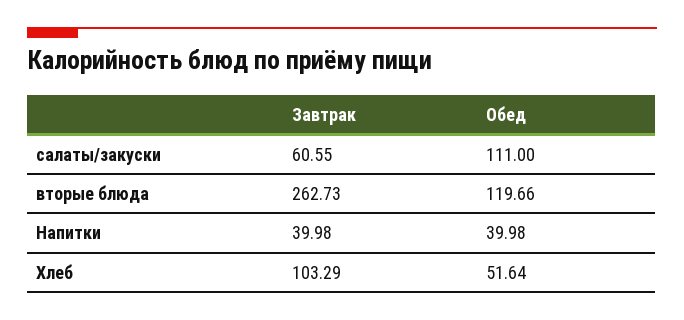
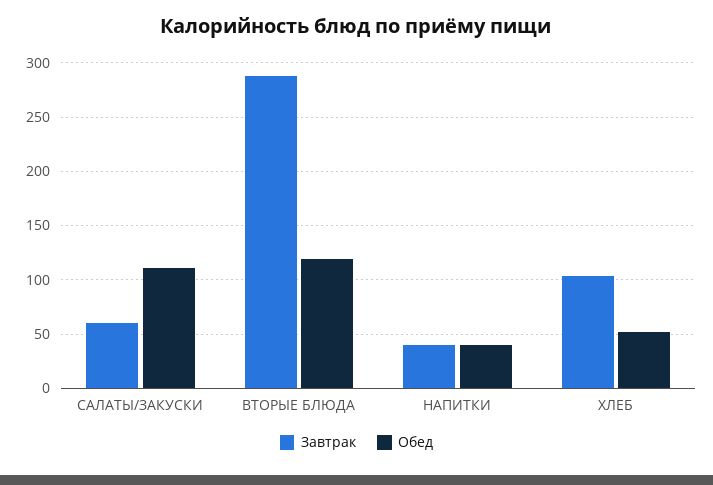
Завтрак, вторые блюда: 262.73 -> 290

